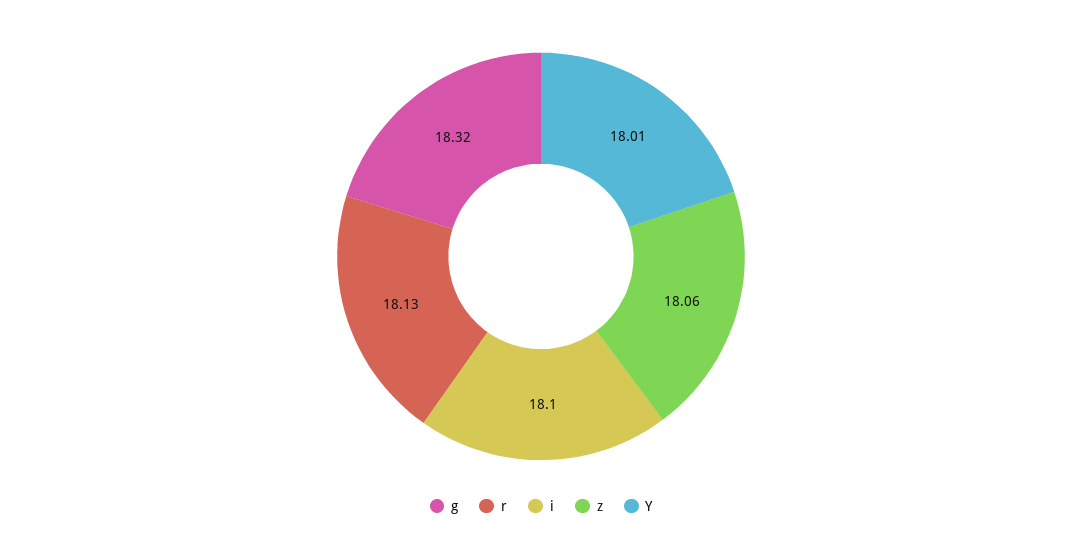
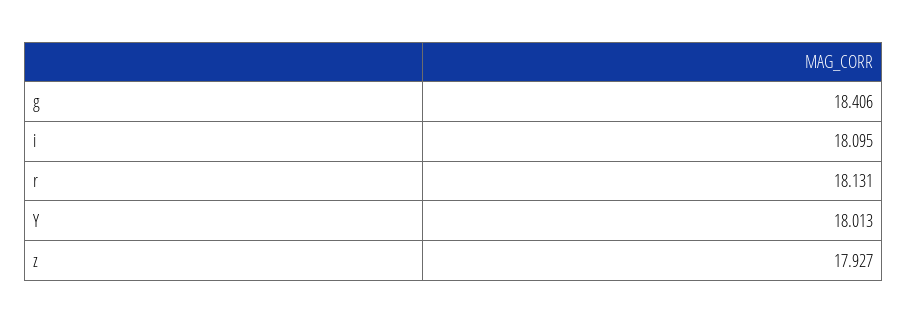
g: 18.32 -> 18.406
z: 18.06 -> 17.927

